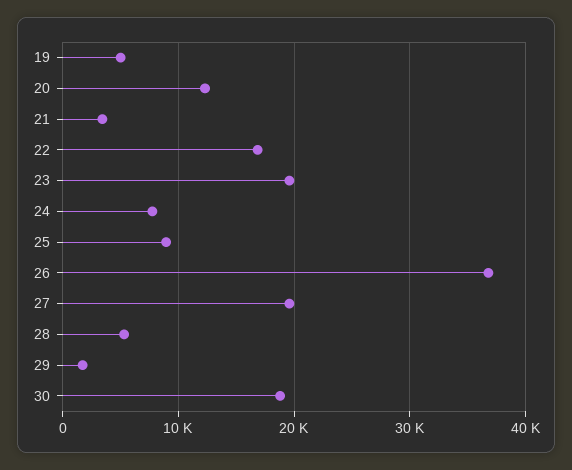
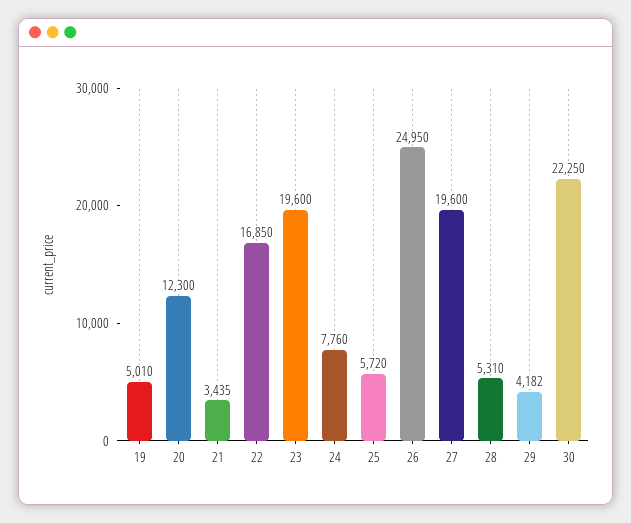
25: 9000 -> 5720
26: 37000 -> 24950
29: 2000 -> 4182
30: 19000 -> 22250

